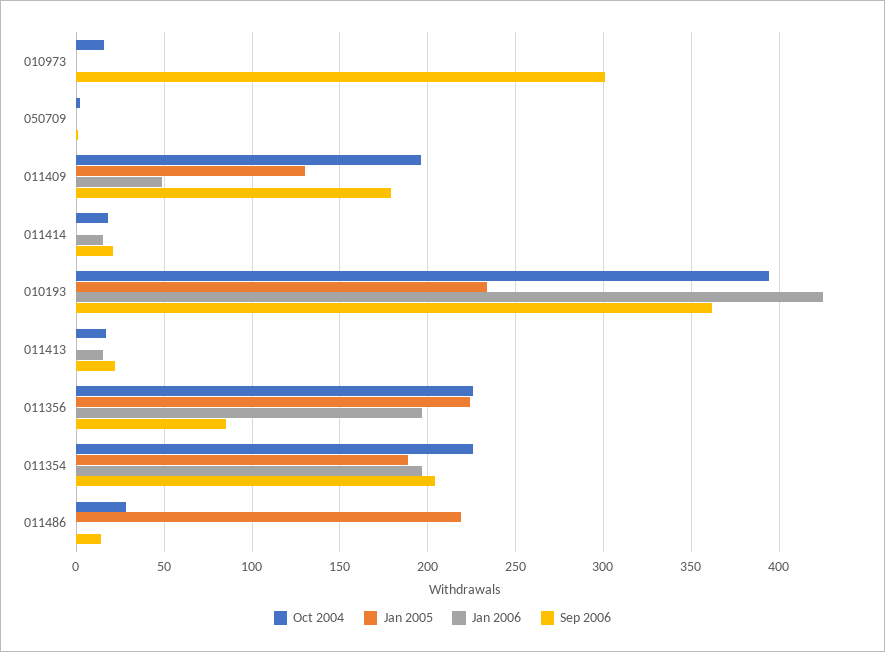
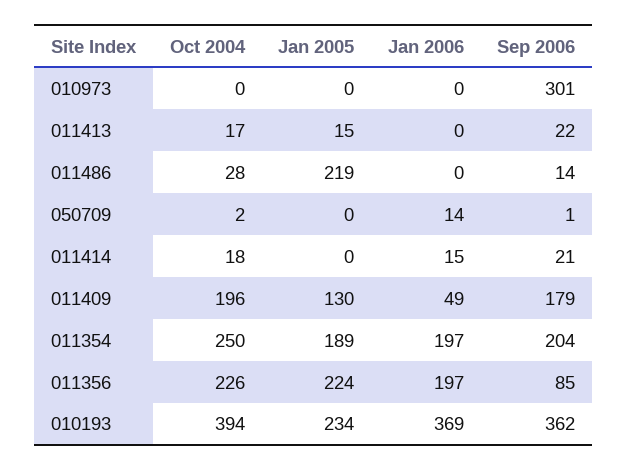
Oct 2004, 010973: 15 -> 0
Jan 2006, 050709: 0 -> 14
Jan 2006, 010193: 425 -> 369
Jan 2005, 011413: 0 -> 15
Jan 2006, 011413: 15 -> 0
Oct 2004, 011354: 225 -> 250

